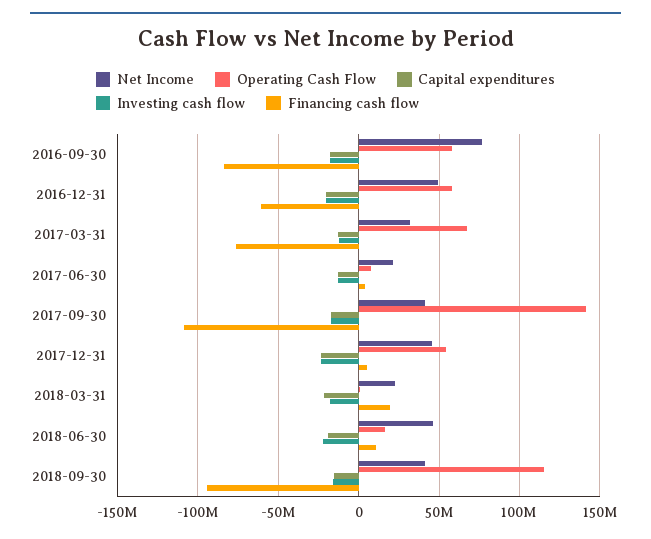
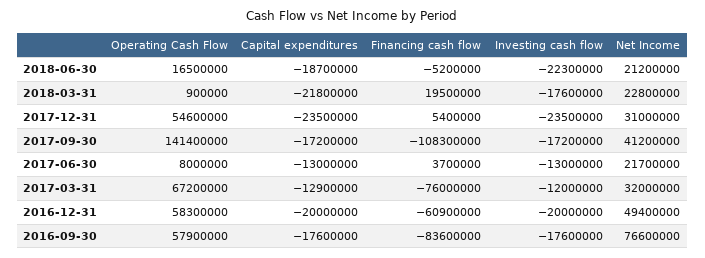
Net Income, 2017-12-31: 45000000 -> 31000000
Net Income, 2018-06-30: 45000000 -> 21200000
Financing cash flow, 2018-06-30: 10000000 -> -5200000
Net Income, 2018-09-30: 40000000 -> none
Operating Cash Flow, 2018-09-30: 115000000 -> none
Capital expenditures, 2018-09-30: -15000000 -> none
Investing cash flow, 2018-09-30: -15000000 -> none
Financing cash flow, 2018-09-30: -95000000 -> none

